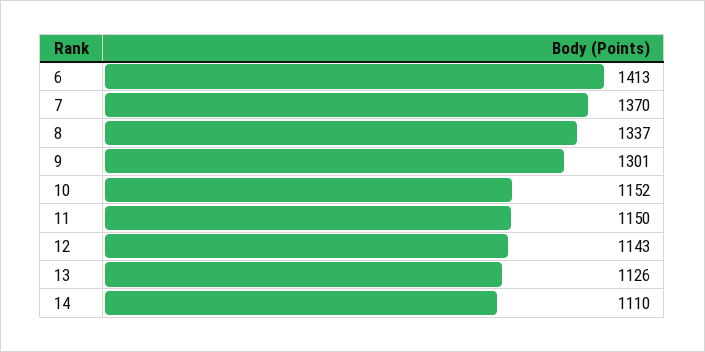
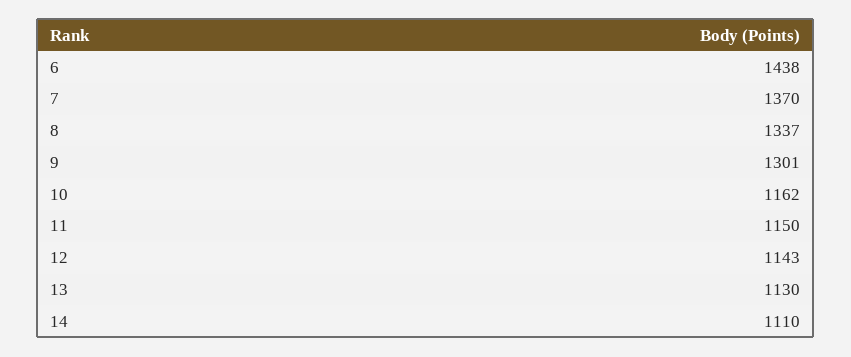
6: 1413 -> 1438
10: 1152 -> 1162
13: 1126 -> 1130

